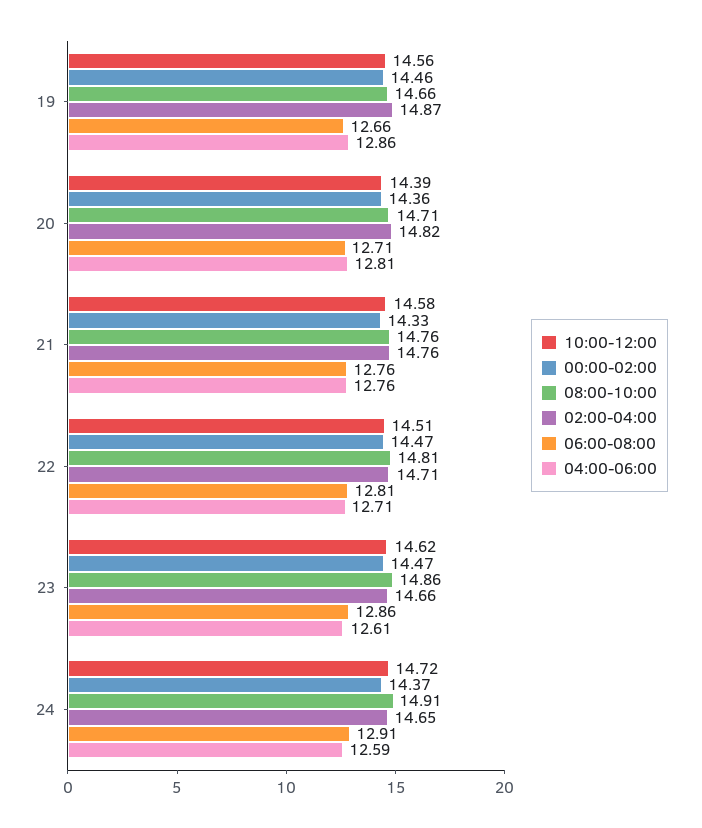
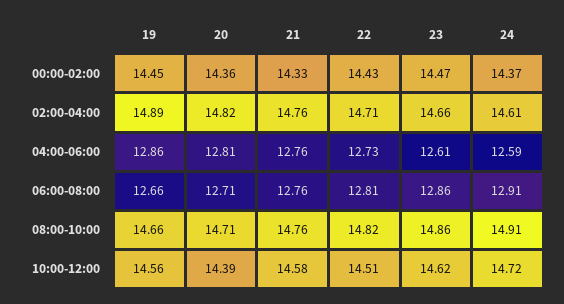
00:00-02:00, 19: 14.46 -> 14.45
02:00-04:00, 19: 14.87 -> 14.89
00:00-02:00, 22: 14.47 -> 14.43
08:00-10:00, 22: 14.81 -> 14.82
04:00-06:00, 22: 12.71 -> 12.73
02:00-04:00, 24: 14.65 -> 14.61

